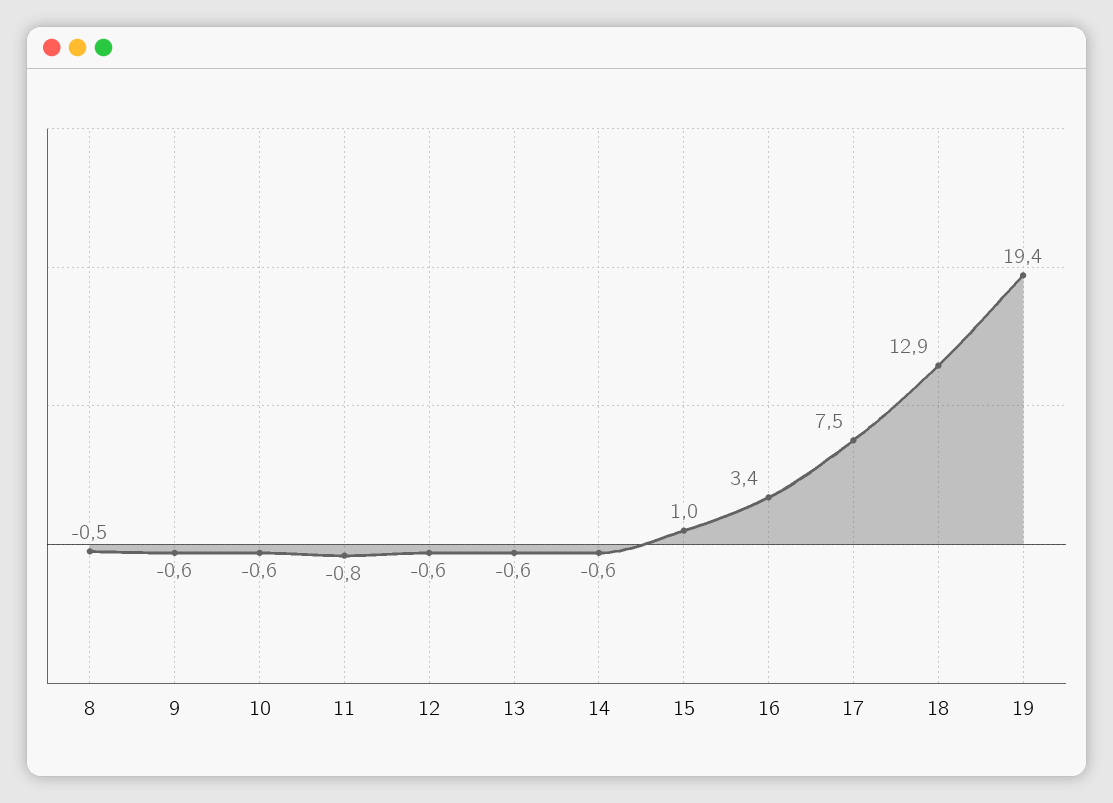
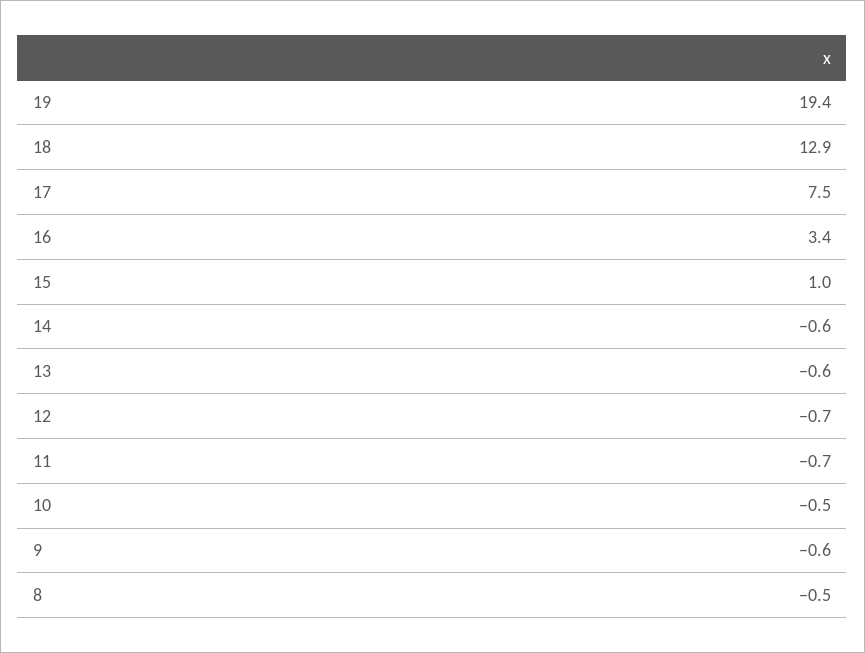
10: -0.6 -> -0.5
11: -0.8 -> -0.7
12: -0.6 -> -0.7

